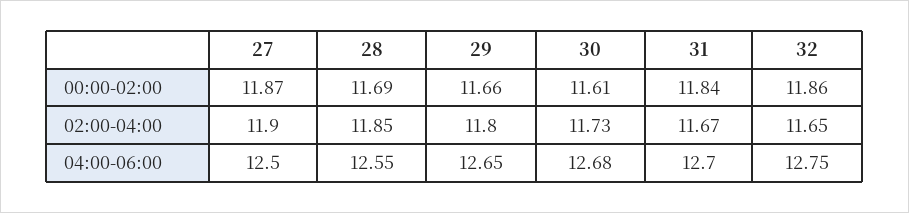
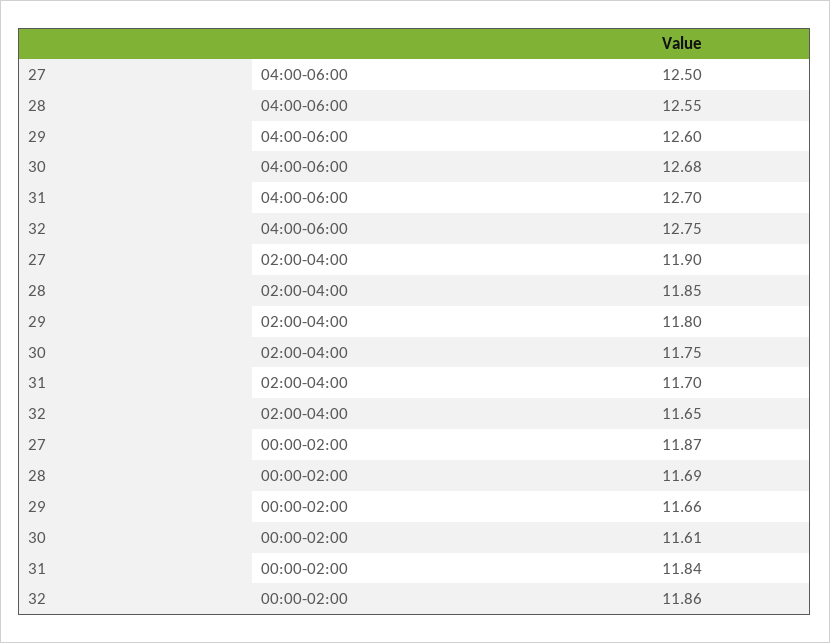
30, 02:00-04:00: 11.73 -> 11.75
31, 02:00-04:00: 11.67 -> 11.7
29, 04:00-06:00: 12.65 -> 12.6

